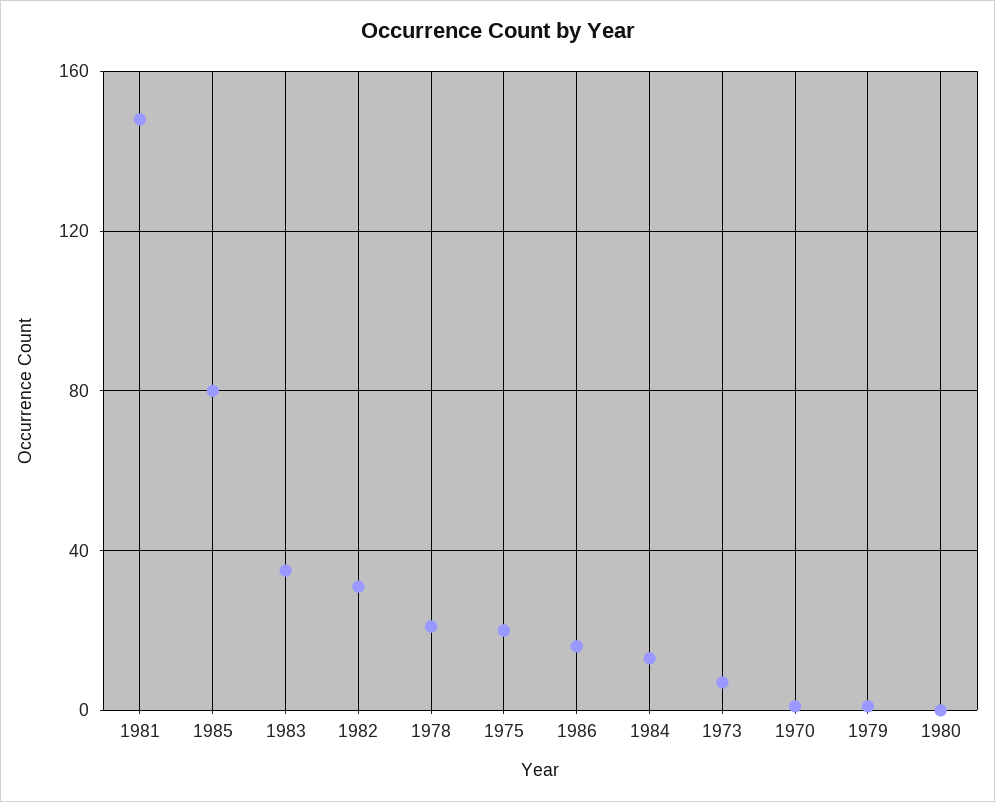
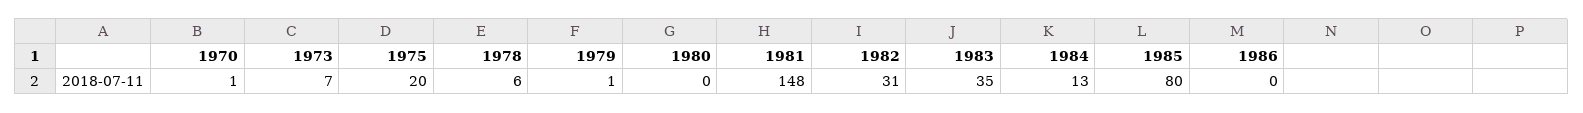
1978: 20 -> 6
1986: 15 -> 0

